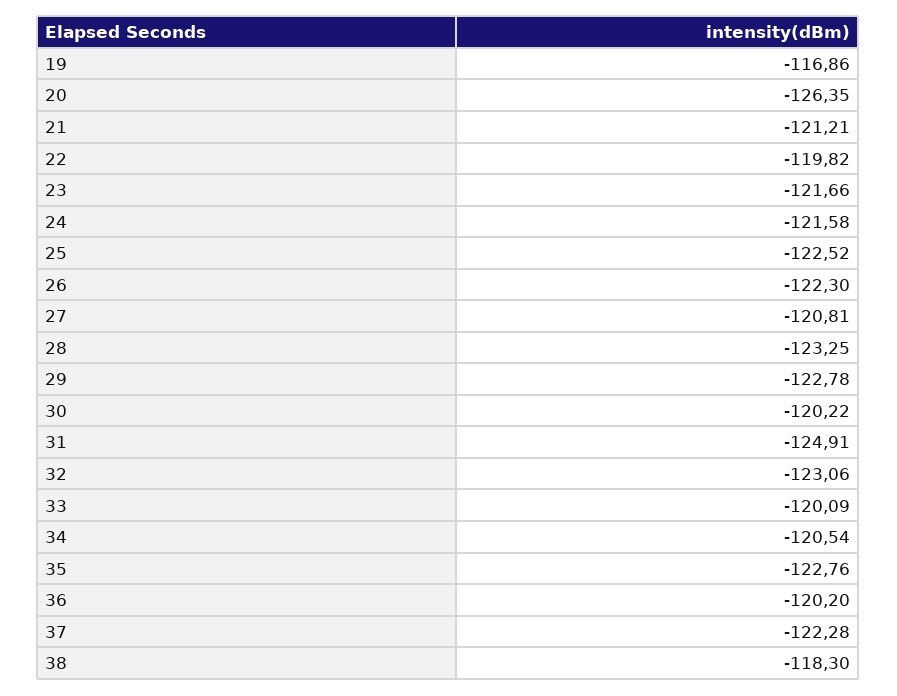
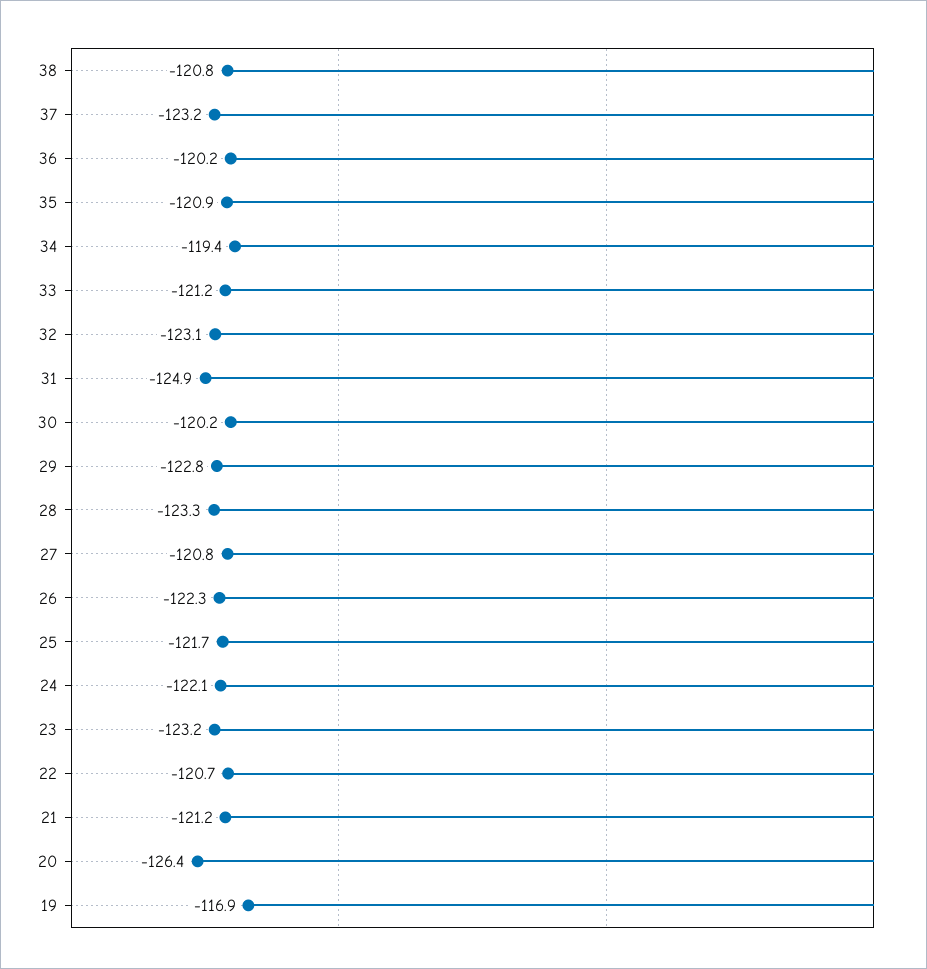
22: -119.82 -> -120.7
23: -121.66 -> -123.2
24: -121.58 -> -122.1
25: -122.52 -> -121.7
33: -120.09 -> -121.2
34: -120.54 -> -119.4
35: -122.76 -> -120.9
37: -122.28 -> -123.2
38: -118.3 -> -120.8

